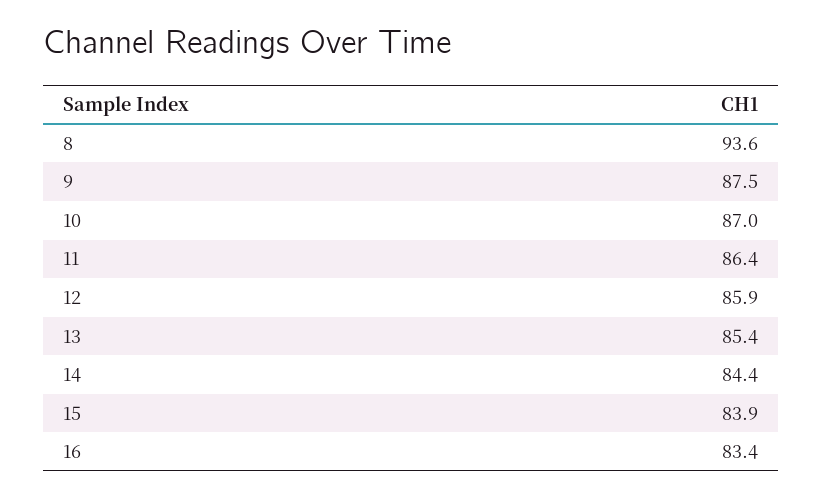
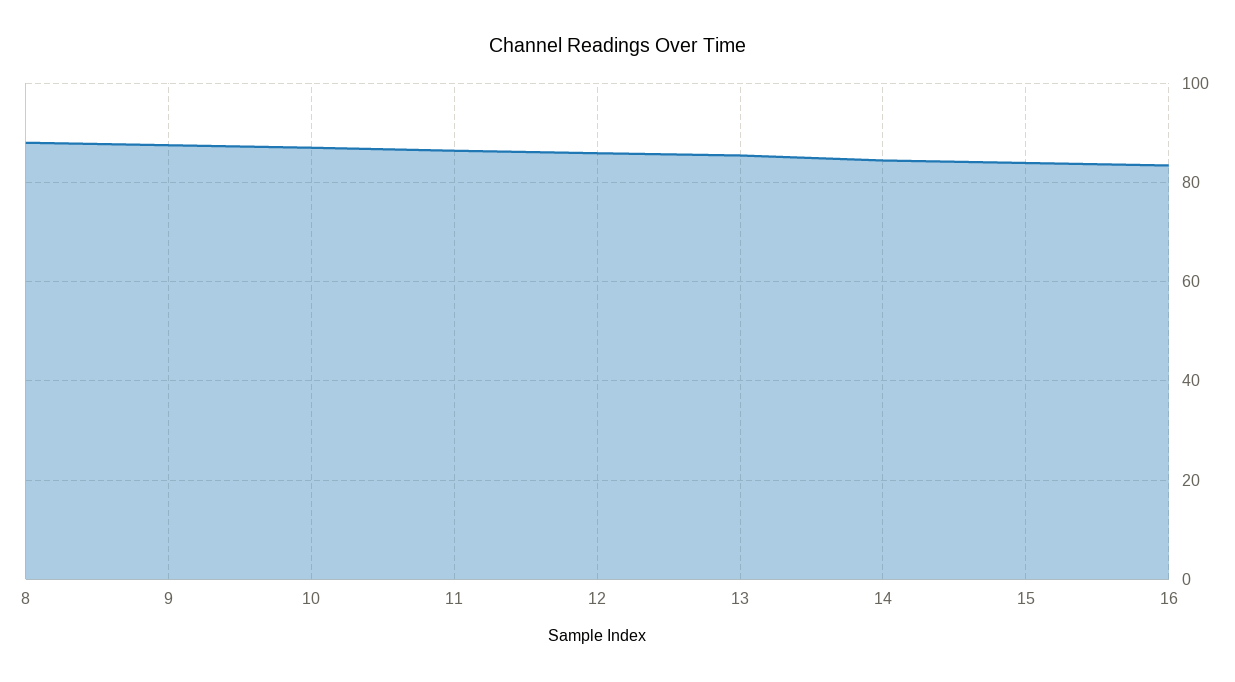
8: 93.6 -> 88

